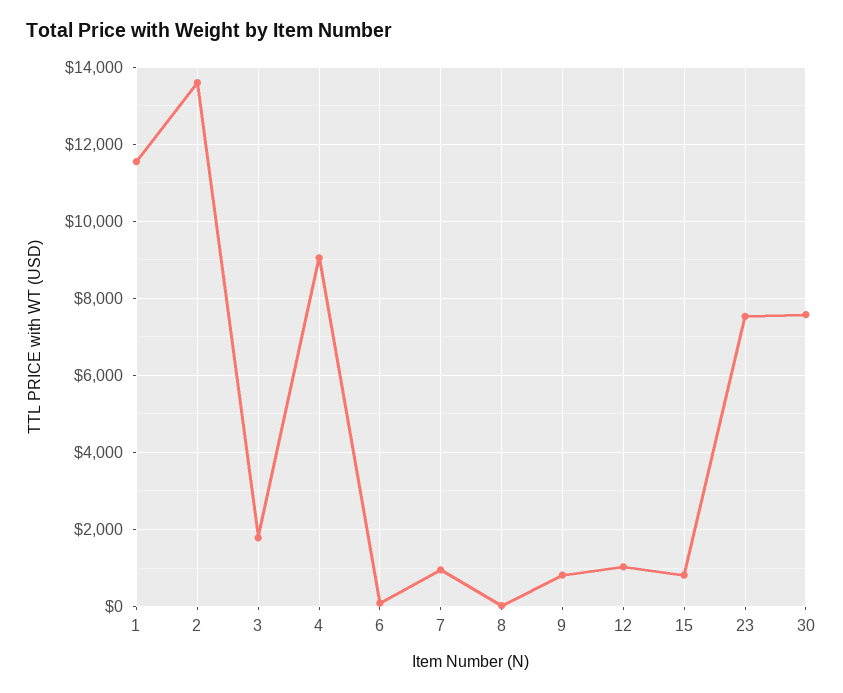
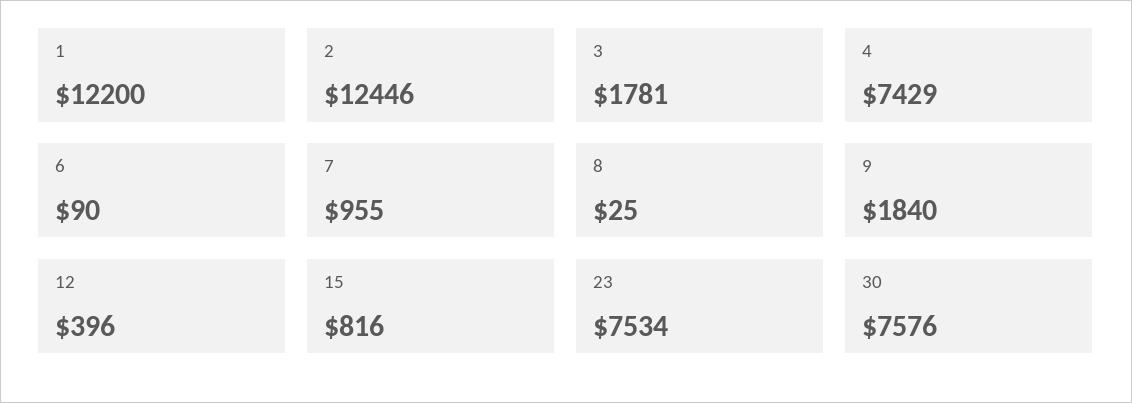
1: 11600 -> 12200
2: 13600 -> 12446
4: 9000 -> 7429
9: 800 -> 1840
12: 1000 -> 396

